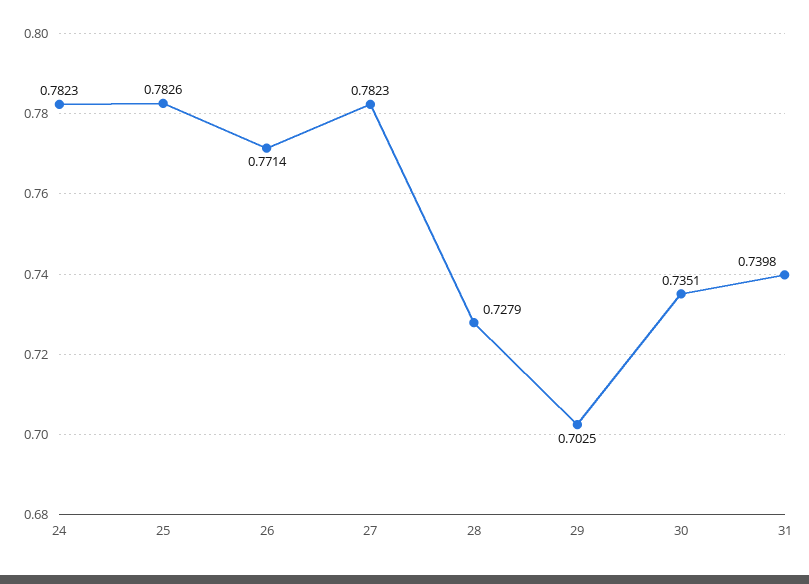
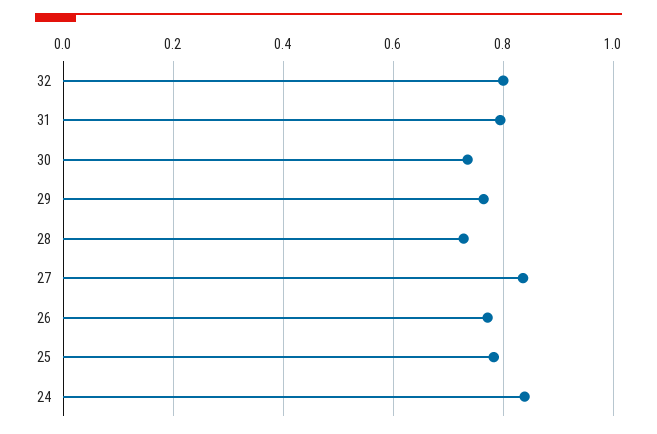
24: 0.7823 -> 0.84
27: 0.7823 -> 0.84
29: 0.7025 -> 0.76
31: 0.7398 -> 0.8
32: none -> 0.8

